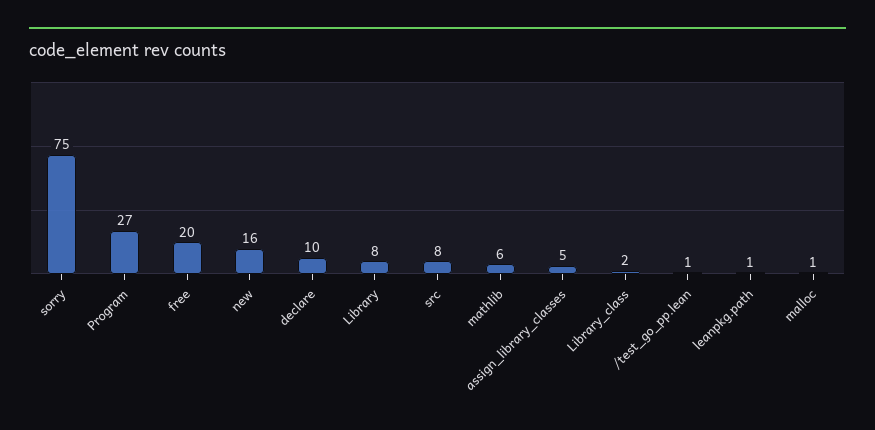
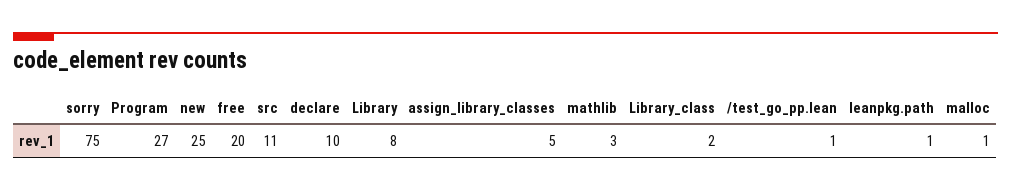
new: 16 -> 25
src: 8 -> 11
mathlib: 6 -> 3

